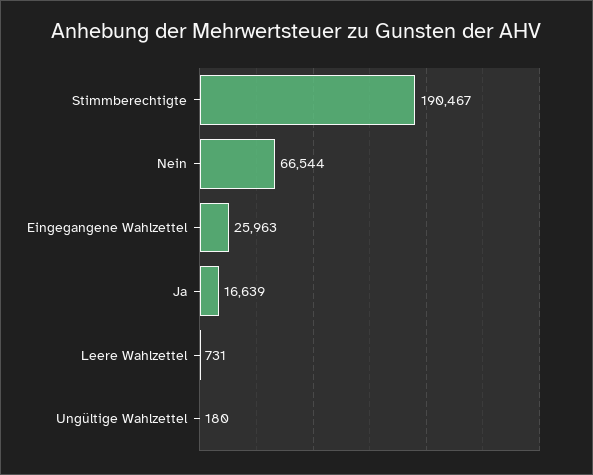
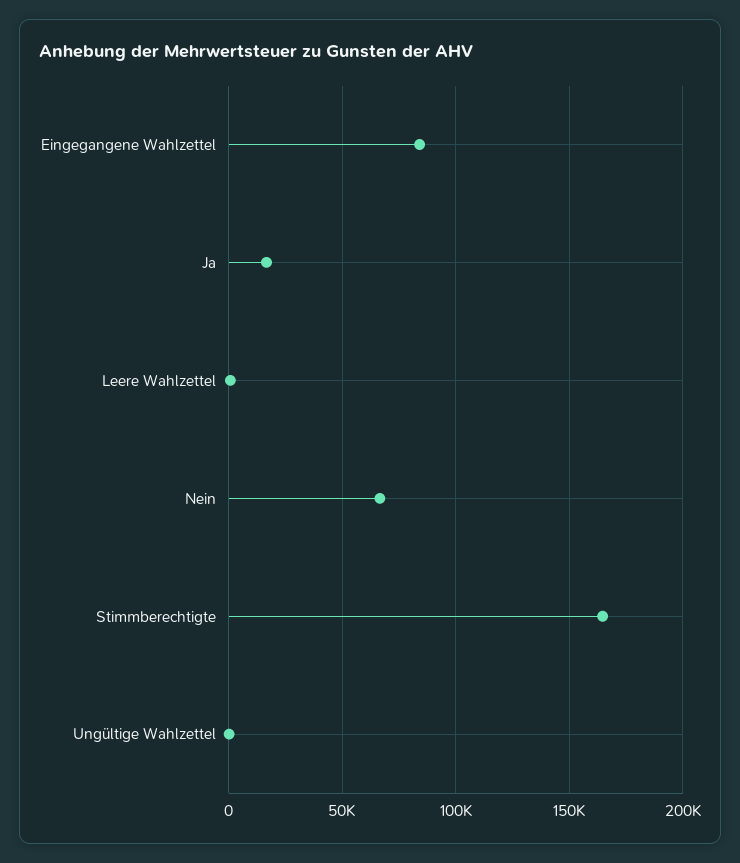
Stimmberechtigte: 190467 -> 165000
Eingegangene Wahlzettel: 25963 -> 85000

